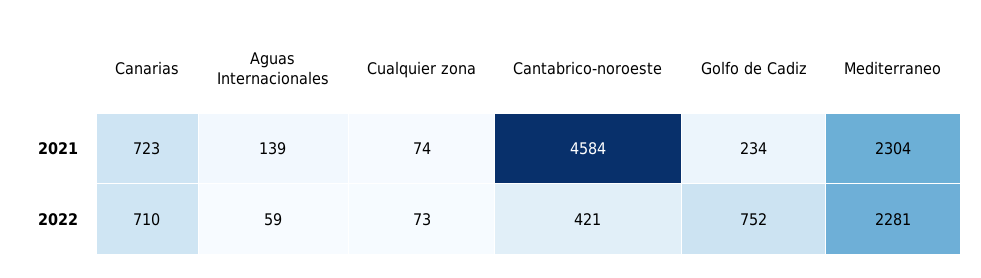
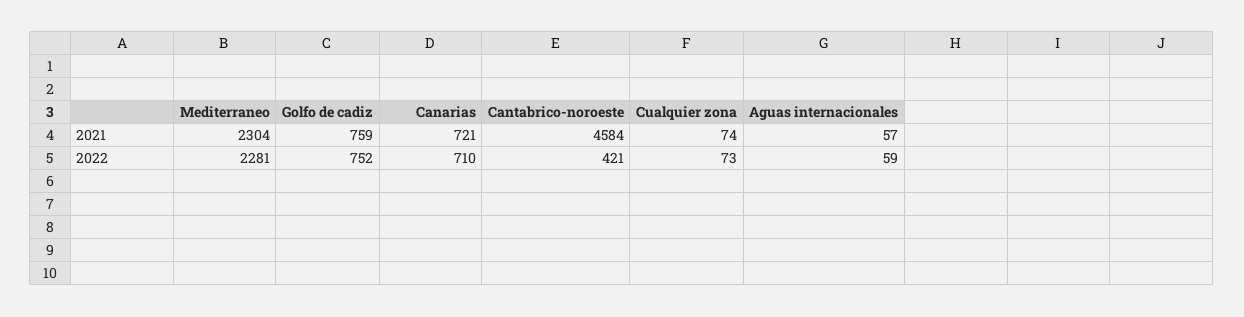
Canarias, 2021: 723 -> 721
Aguas Internacionales, 2021: 139 -> 57
Golfo de Cadiz, 2021: 234 -> 759

